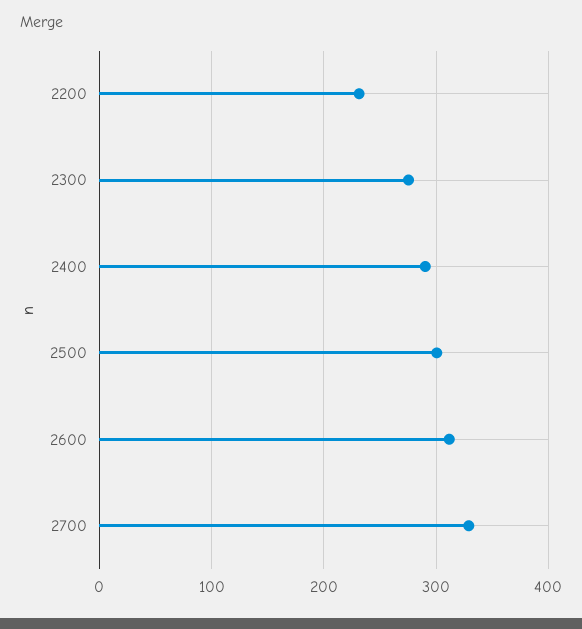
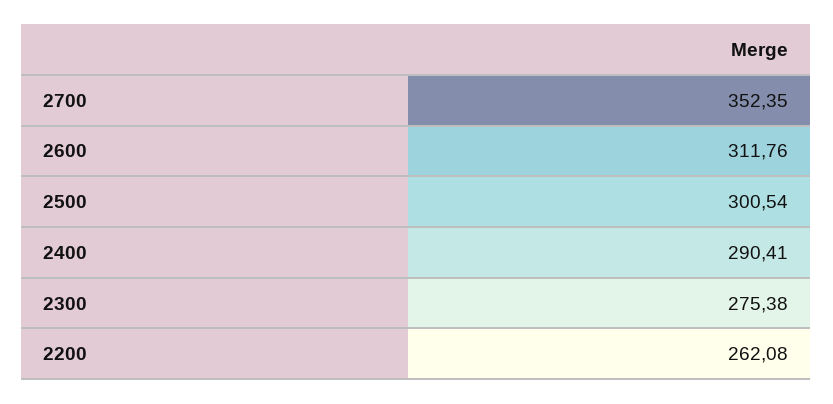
2200: 230 -> 262.08
2700: 330 -> 352.35

